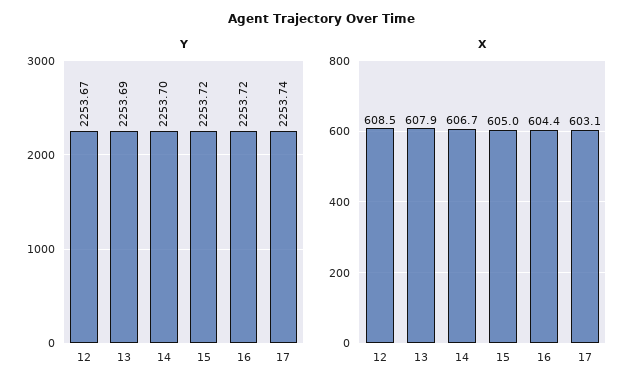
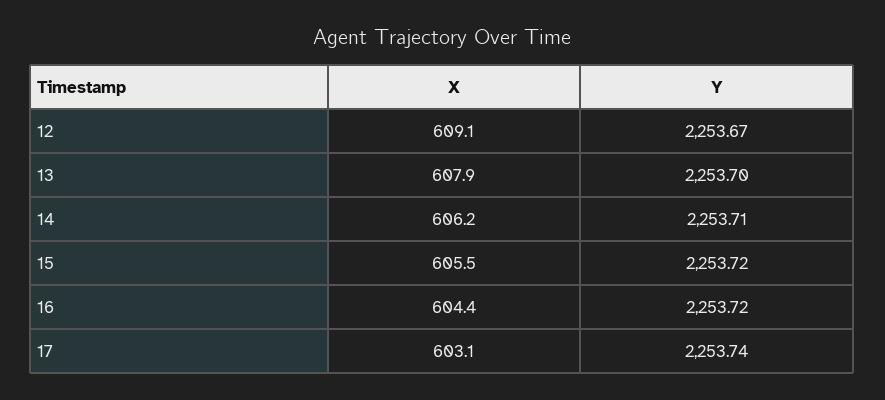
Y, 13: 2253.69 -> 2253.7
Y, 14: 2253.7 -> 2253.71
X, 12: 608.5 -> 609.1
X, 14: 606.7 -> 606.2
X, 15: 605 -> 605.5

